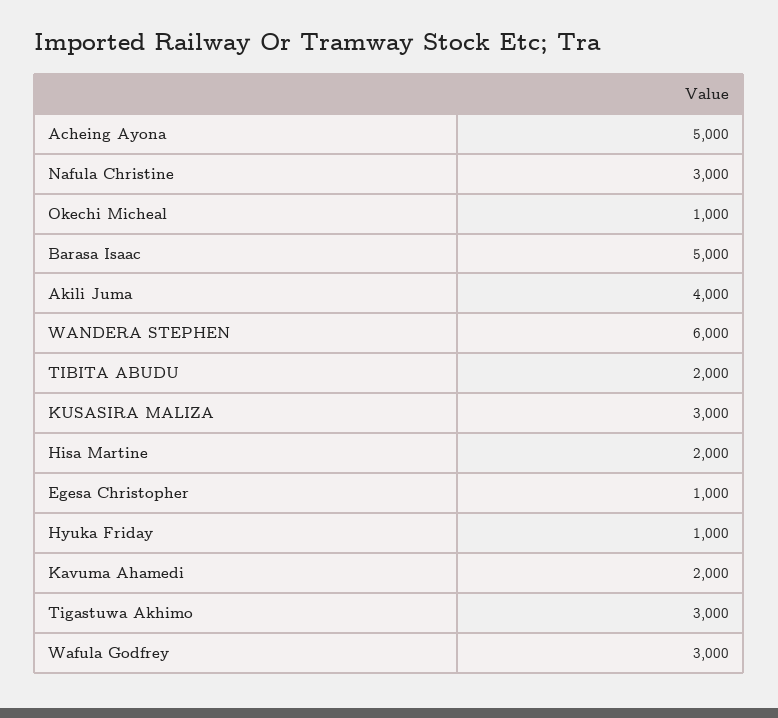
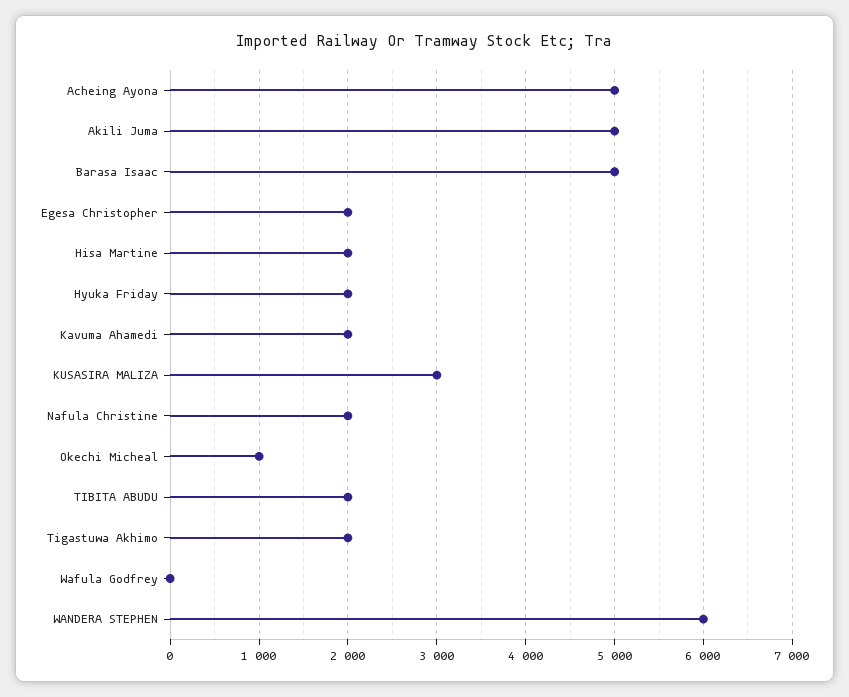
Nafula Christine: 3000 -> 2000
Akili Juma: 4000 -> 5000
Egesa Christopher: 1000 -> 2000
Hyuka Friday: 1000 -> 2000
Tigastuwa Akhimo: 3000 -> 2000
Wafula Godfrey: 3000 -> 0

